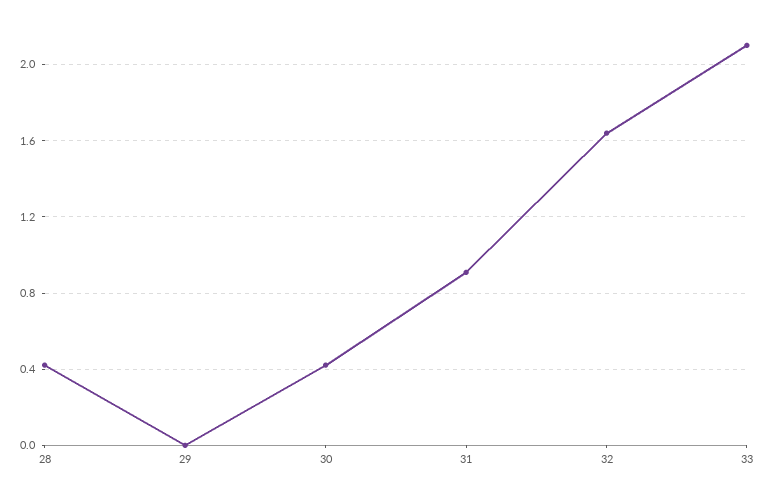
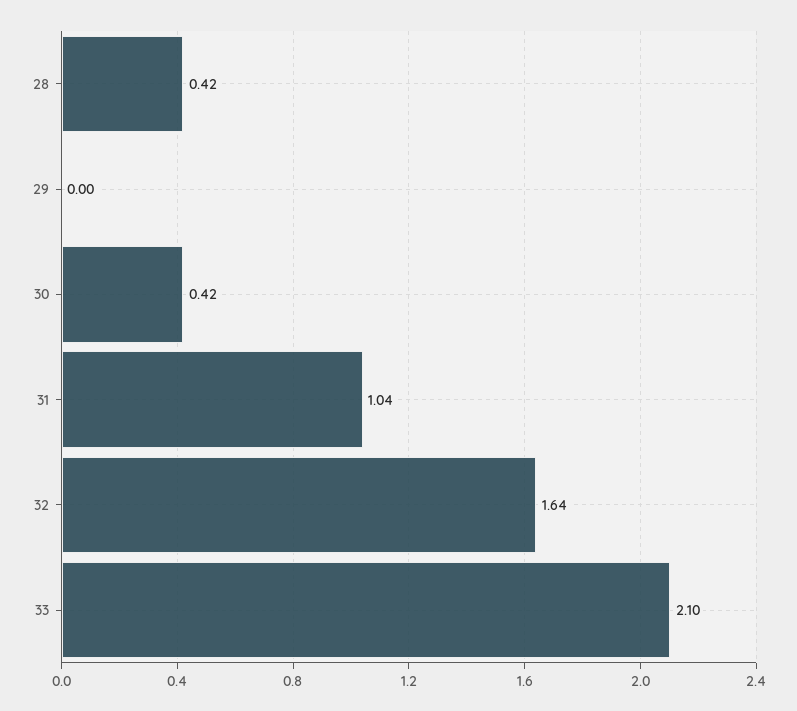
31: 0.9 -> 1.04

